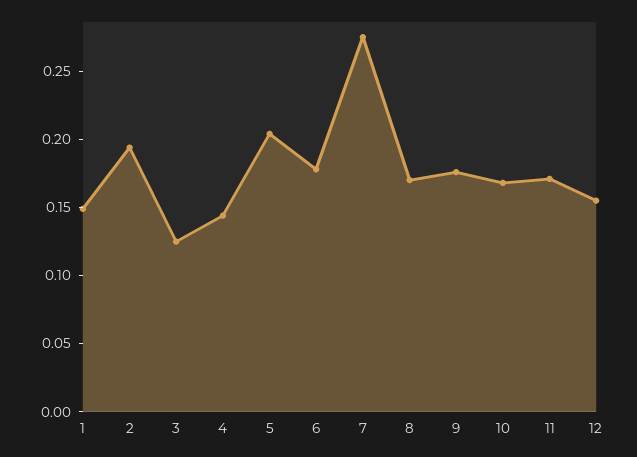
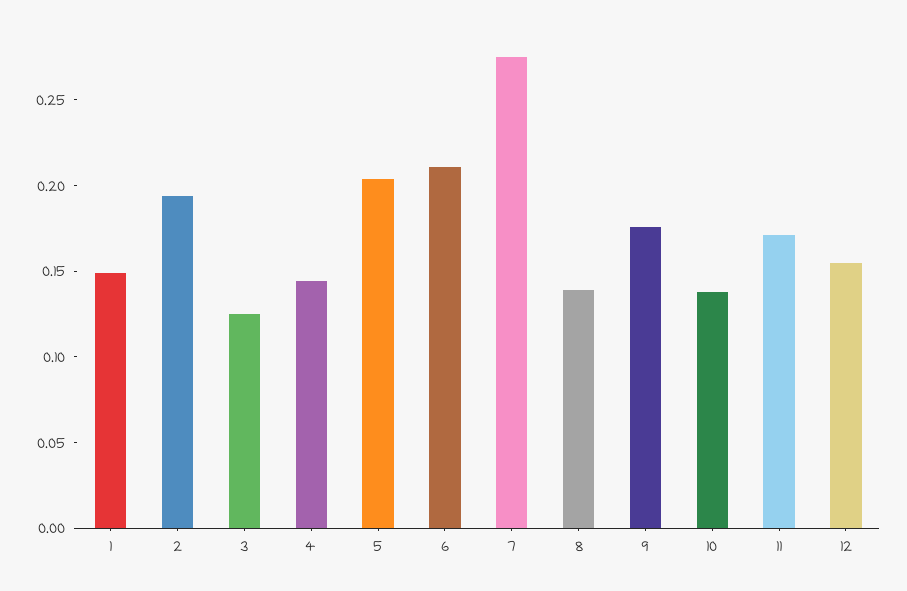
6: 0.18 -> 0.21
8: 0.17 -> 0.14
10: 0.17 -> 0.14

